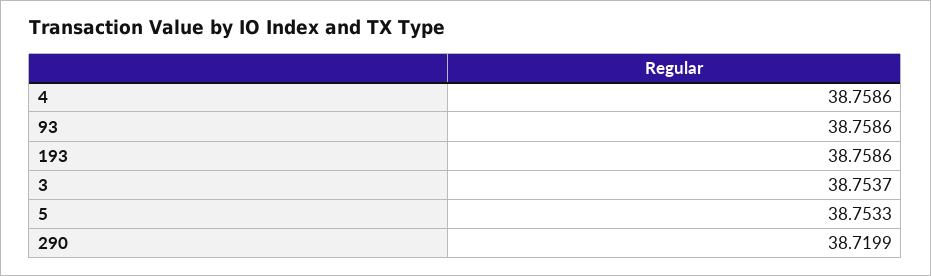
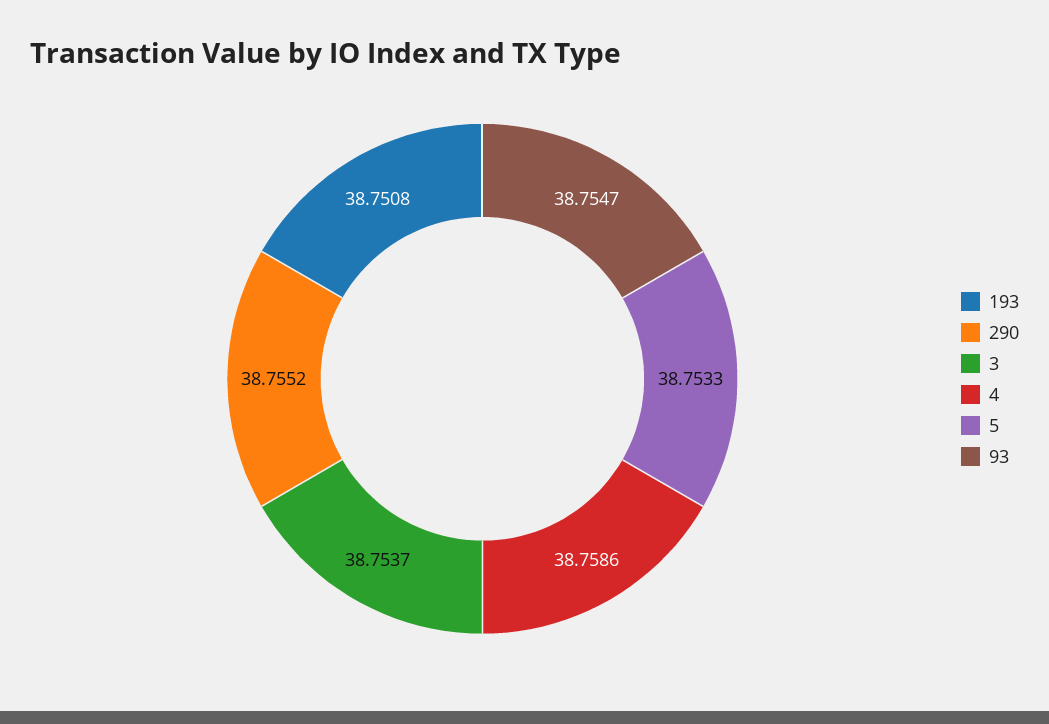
93: 38.7586 -> 38.7547
193: 38.7586 -> 38.7508
290: 38.7199 -> 38.7552

